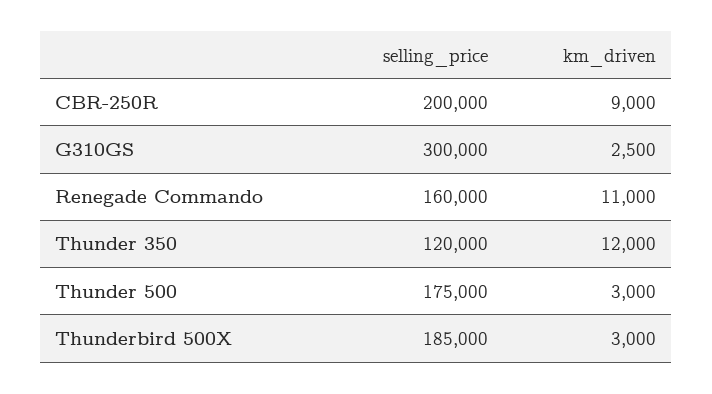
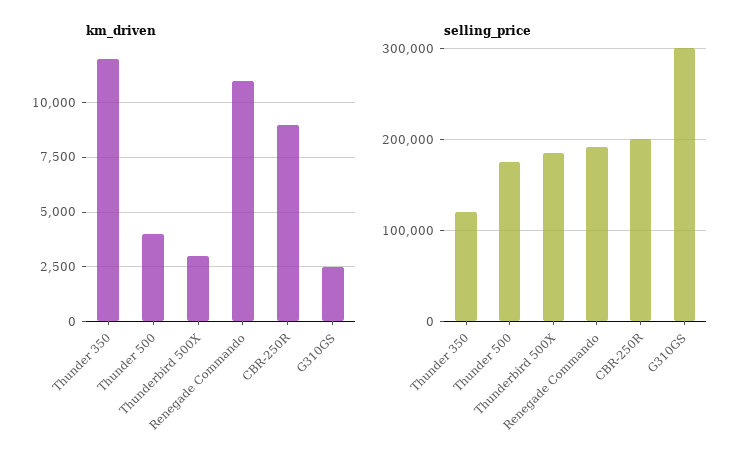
selling_price, Renegade Commando: 160000 -> 190000
km_driven, Thunder 500: 3000 -> 4000

